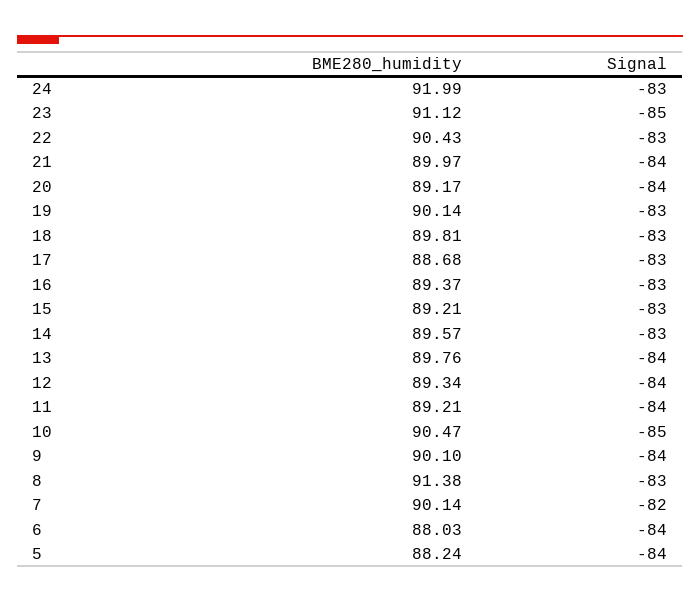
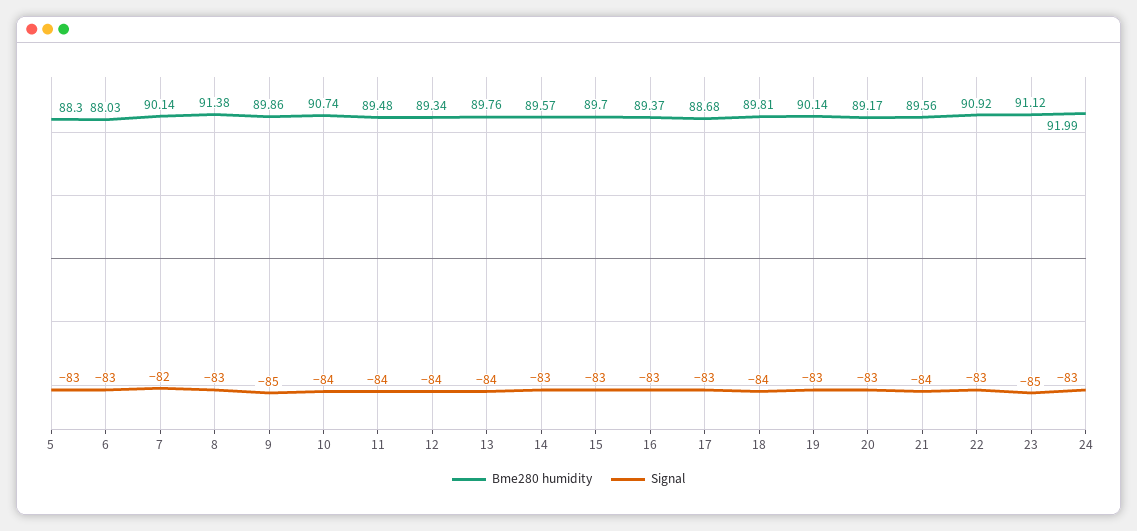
BME280_humidity, 22: 90.43 -> 90.92
BME280_humidity, 21: 89.97 -> 89.56
Signal, 20: -84 -> -83
Signal, 18: -83 -> -84
BME280_humidity, 15: 89.21 -> 89.7
BME280_humidity, 11: 89.21 -> 89.48
BME280_humidity, 10: 90.47 -> 90.74
Signal, 10: -85 -> -84
BME280_humidity, 9: 90.1 -> 89.86
Signal, 9: -84 -> -85
Signal, 6: -84 -> -83
BME280_humidity, 5: 88.24 -> 88.3
Signal, 5: -84 -> -83

